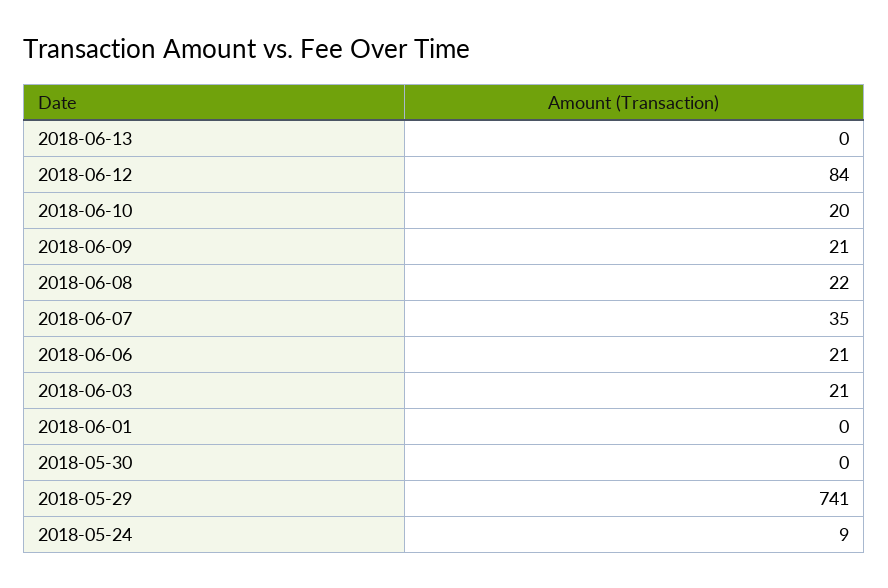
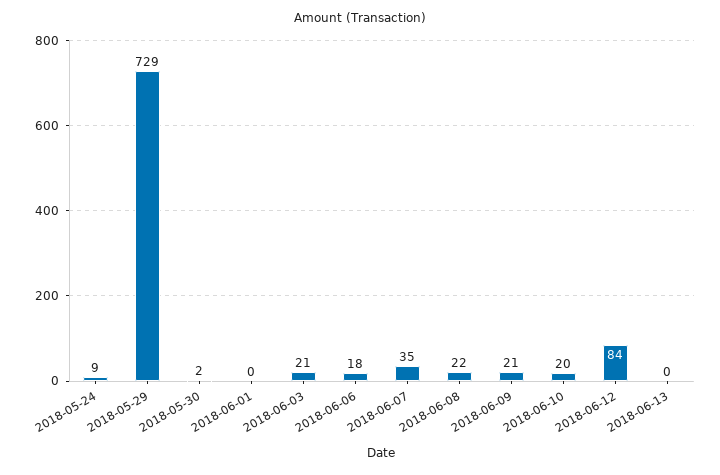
2018-06-06: 21 -> 18
2018-05-30: 0 -> 2
2018-05-29: 741 -> 729

